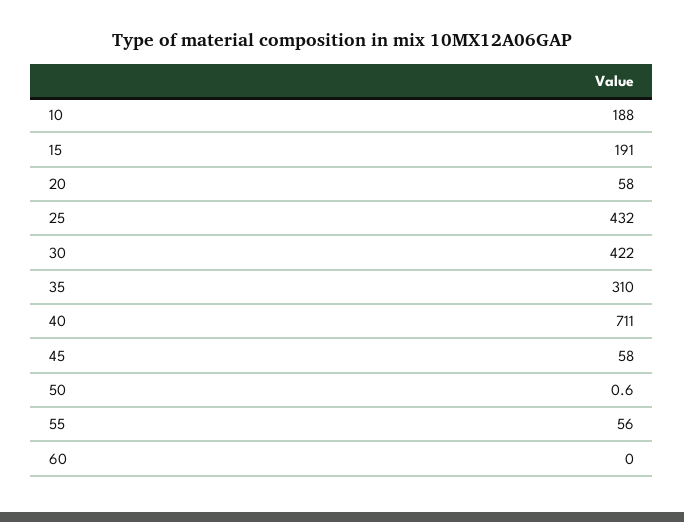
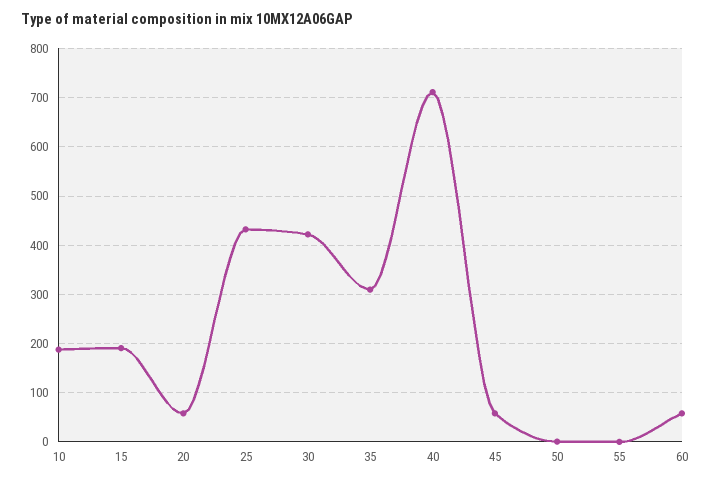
55: 56 -> 0
60: 0 -> 60

